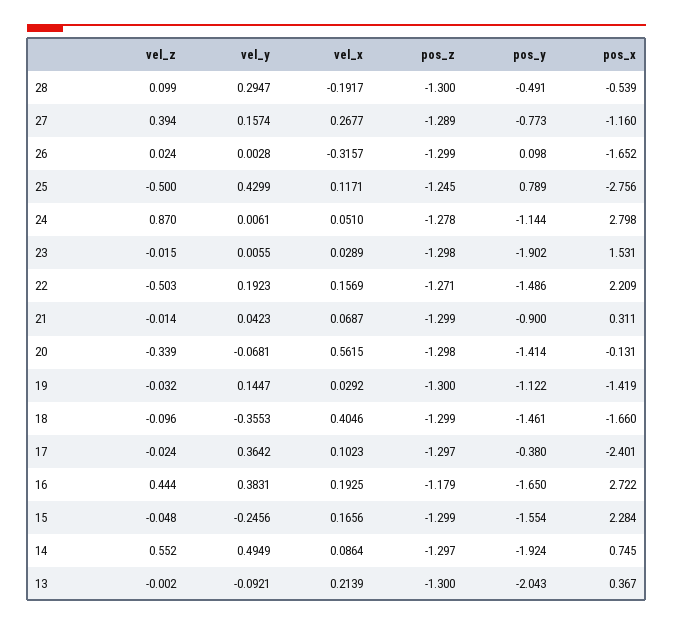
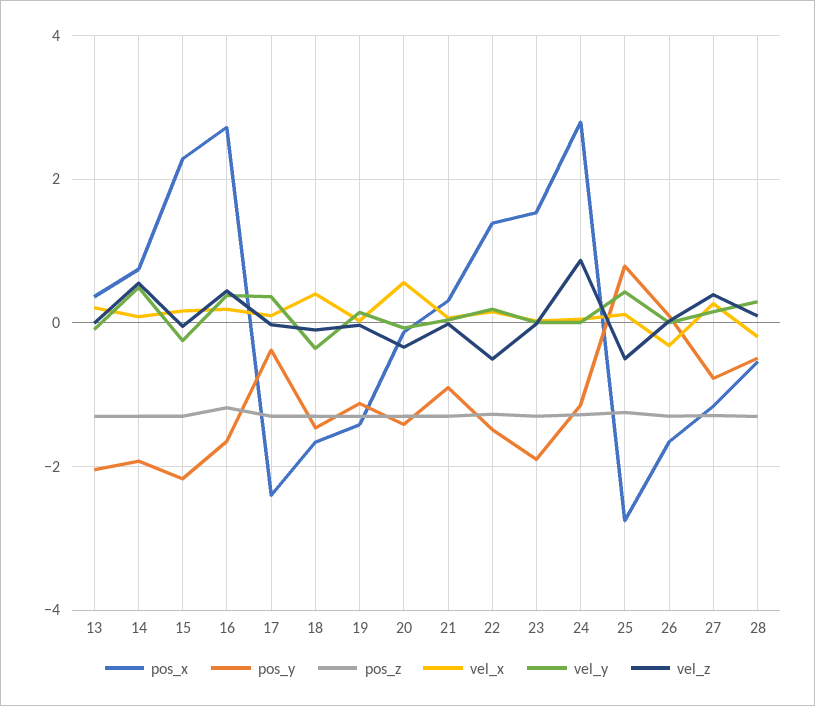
pos_x, 22: 2.209 -> 1.4
pos_y, 15: -1.554 -> -2.2

